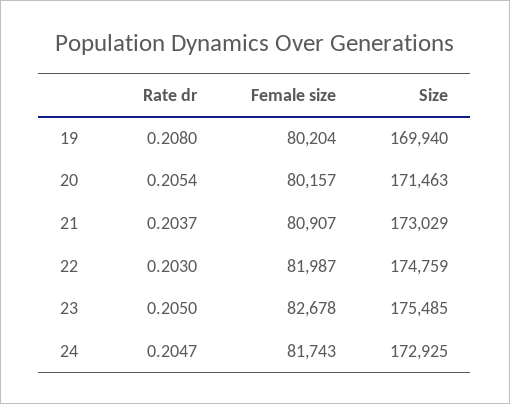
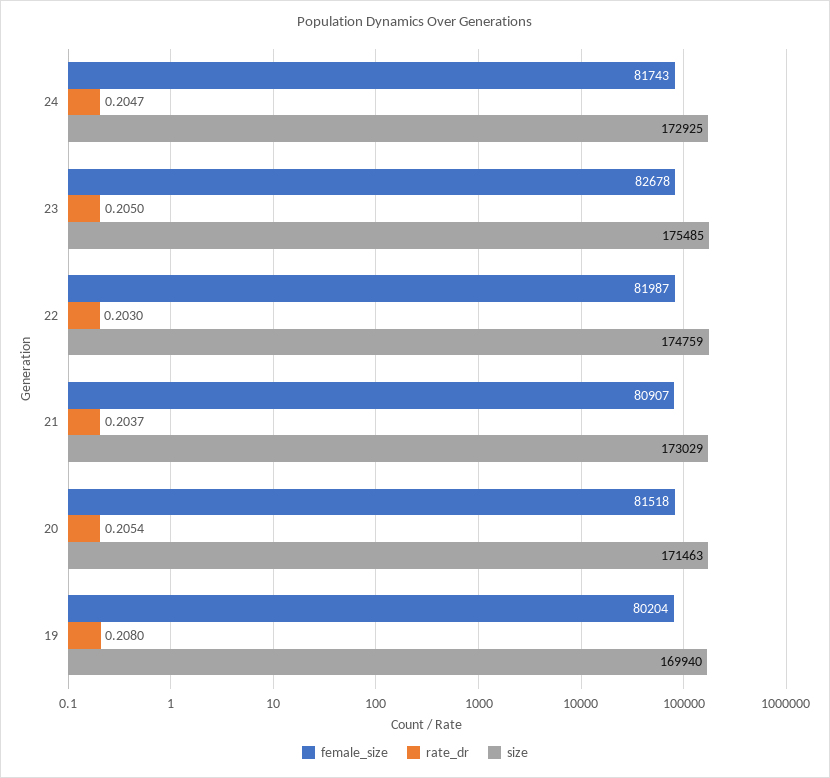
Female size, 20: 80157 -> 81518

